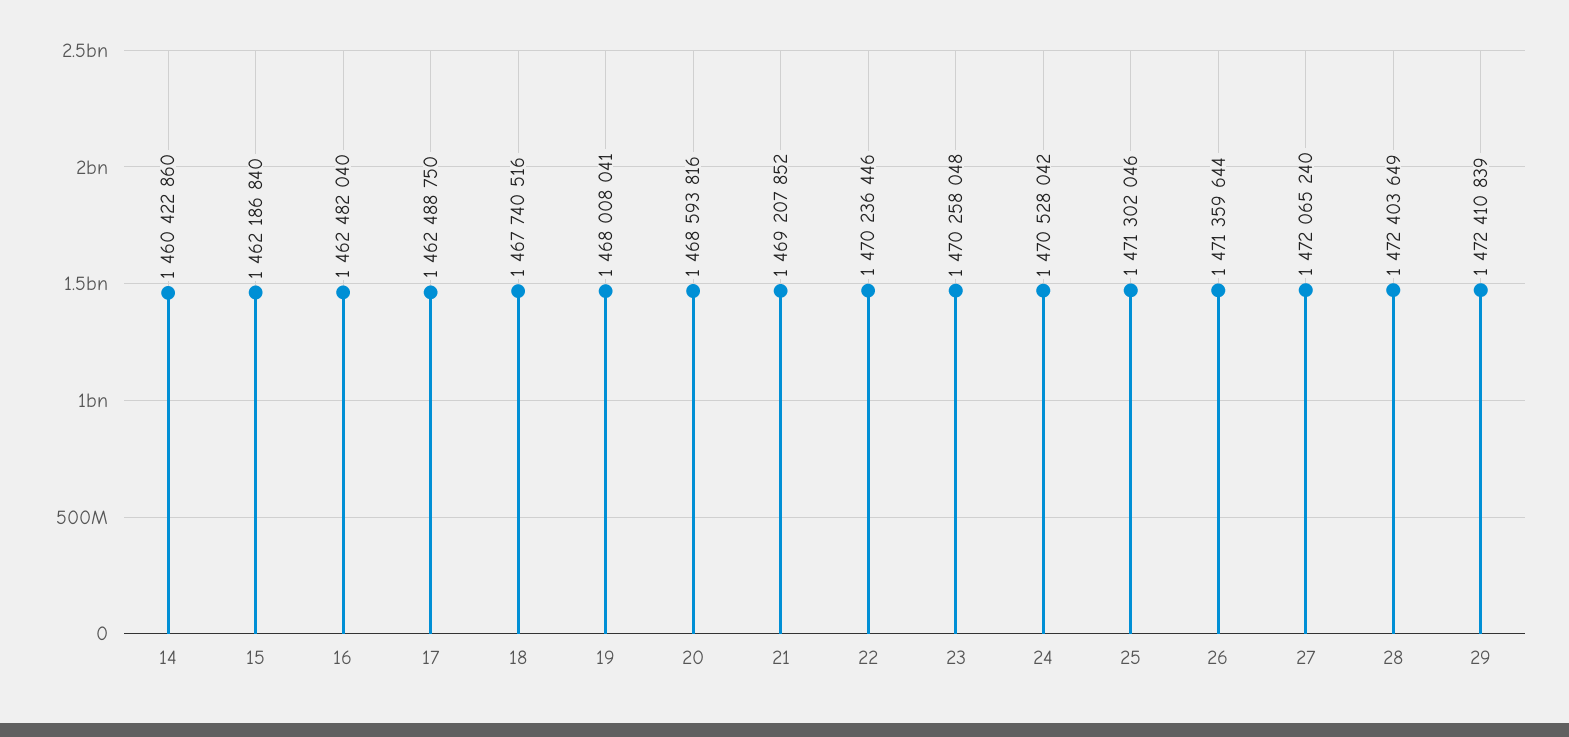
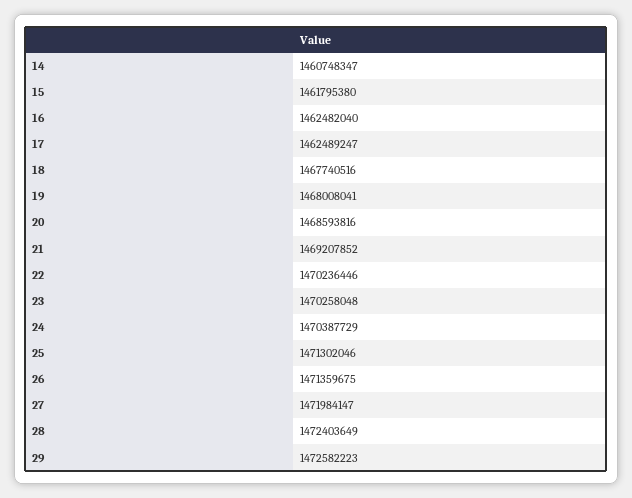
14: 1460422860 -> 1460748347
15: 1462186840 -> 1461795380
17: 1462488750 -> 1462489247
24: 1470528042 -> 1470387729
26: 1471359644 -> 1471359675
27: 1472065240 -> 1471984147
29: 1472410839 -> 1472582223

